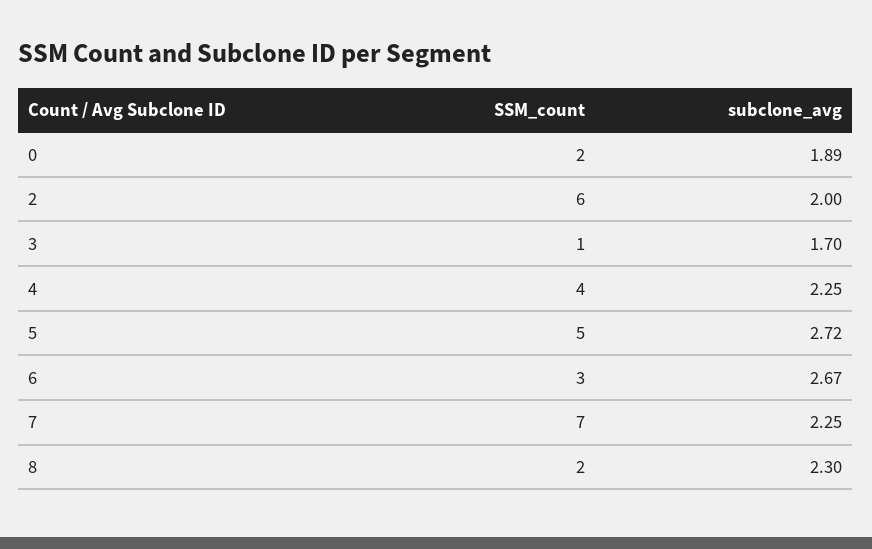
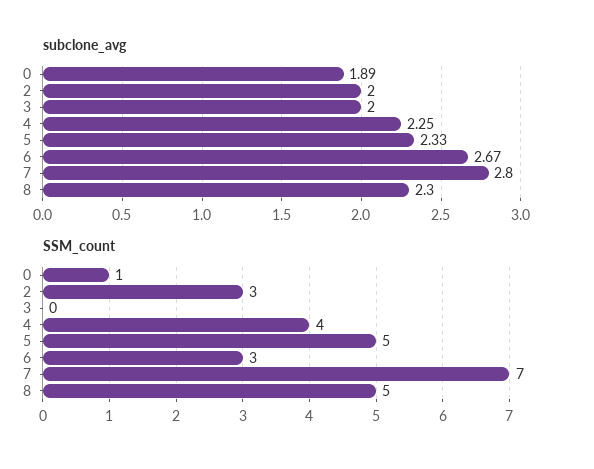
SSM_count, 0: 2 -> 1
SSM_count, 2: 6 -> 3
SSM_count, 3: 1 -> 0
subclone_avg, 3: 1.7 -> 2
subclone_avg, 5: 2.72 -> 2.33
subclone_avg, 7: 2.25 -> 2.8
SSM_count, 8: 2 -> 5

